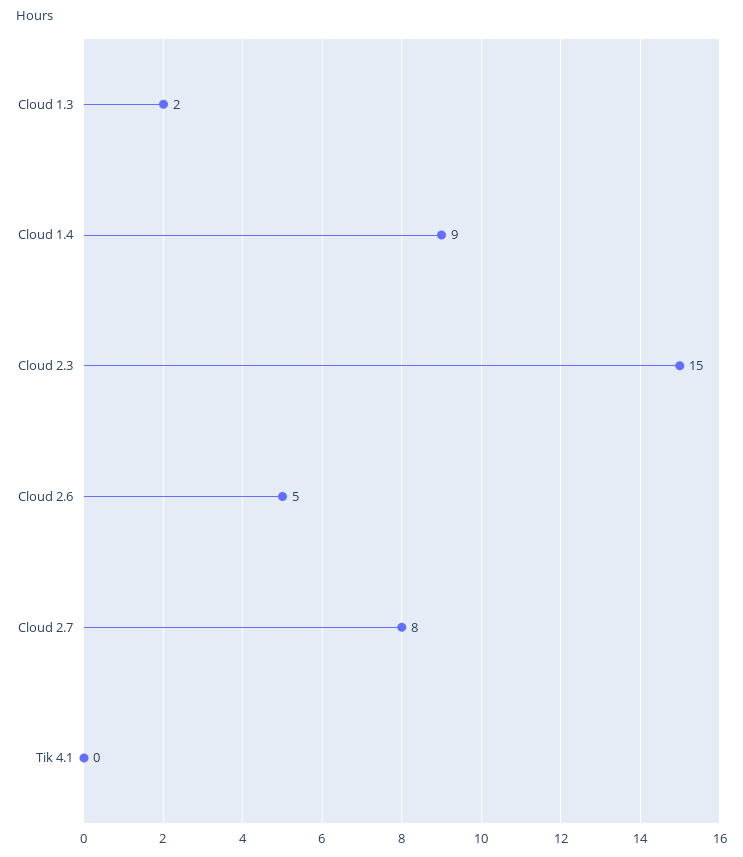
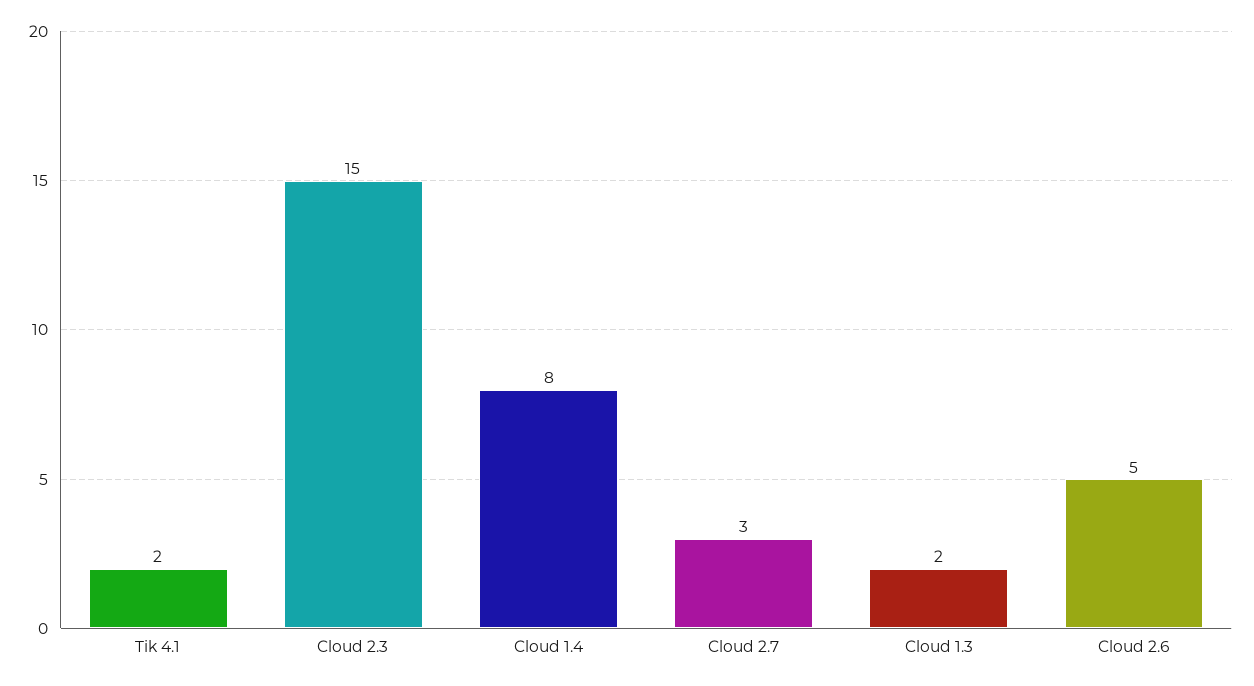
Cloud 1.4: 9 -> 8
Cloud 2.7: 8 -> 3
Tik 4.1: 0 -> 2

